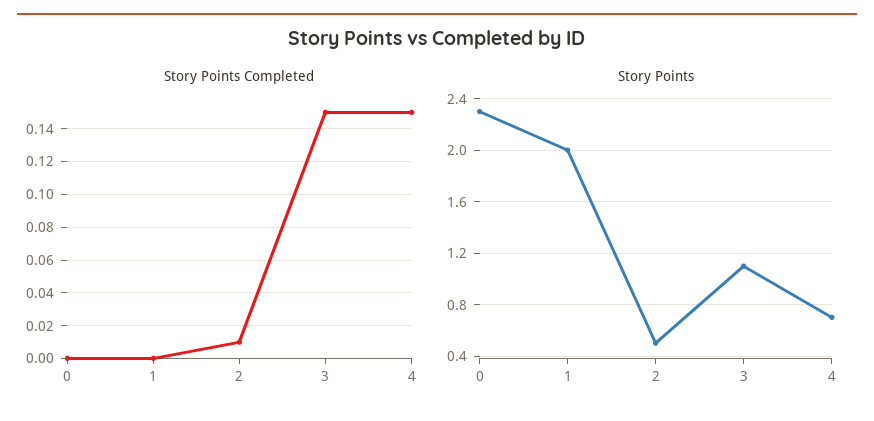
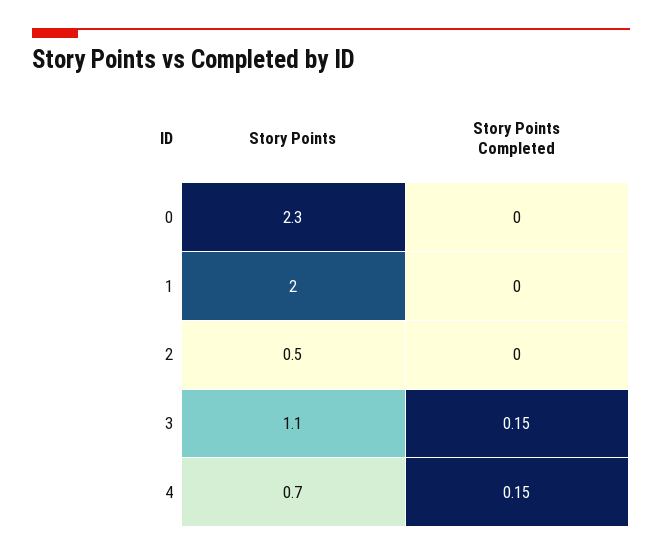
Story Points Completed, 2: 0.01 -> 0

